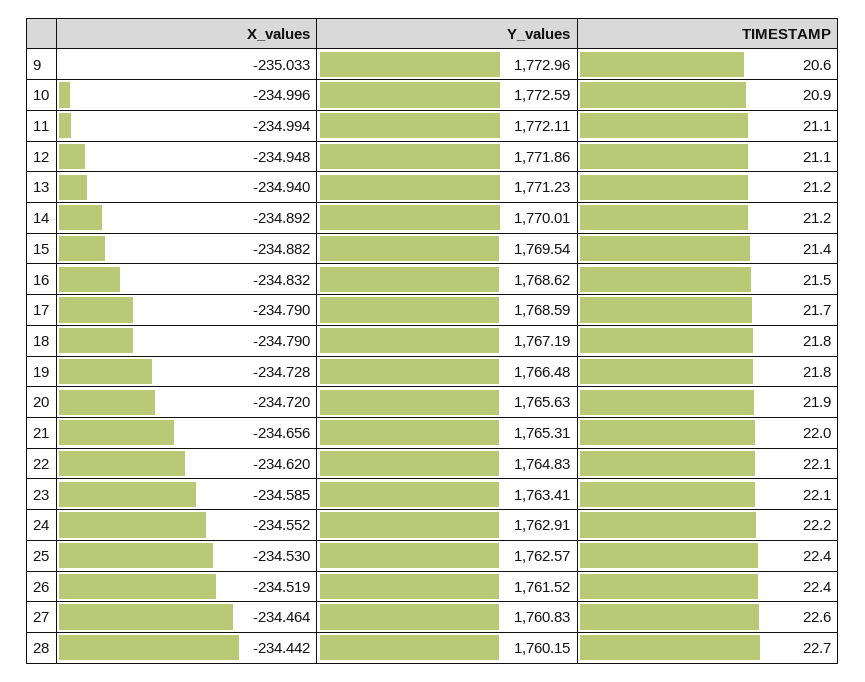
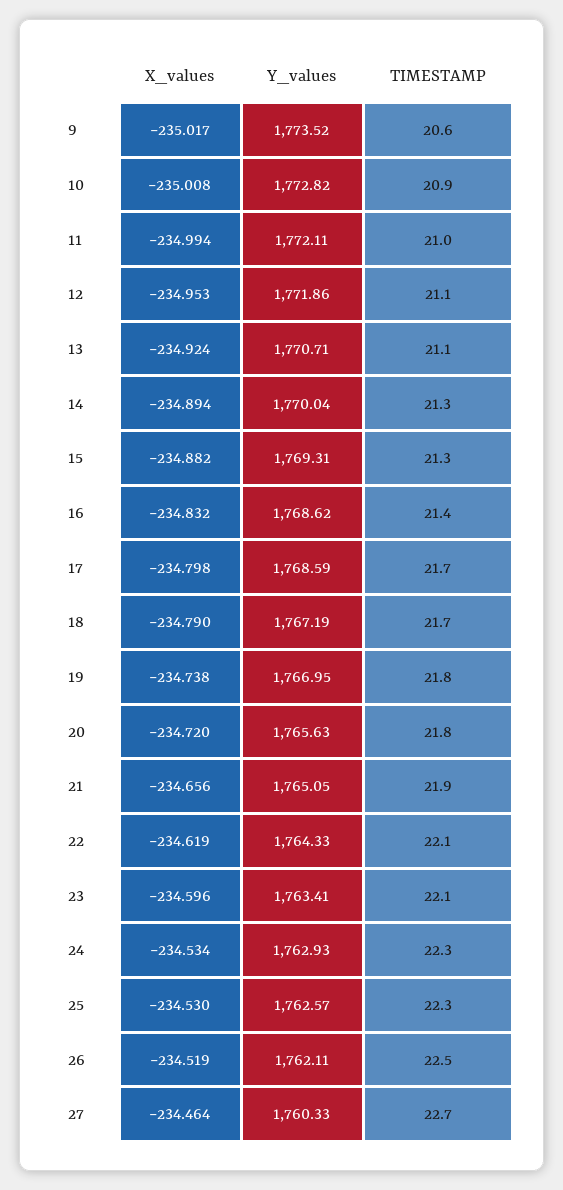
X_values, 9: -235.033 -> -235.017
Y_values, 9: 1772.96 -> 1773.52
X_values, 10: -234.996 -> -235.008
Y_values, 10: 1772.59 -> 1772.82
TIMESTAMP, 11: 21.1 -> 21
X_values, 12: -234.948 -> -234.953
X_values, 13: -234.94 -> -234.924
Y_values, 13: 1771.23 -> 1770.71
TIMESTAMP, 13: 21.2 -> 21.1
X_values, 14: -234.892 -> -234.894
Y_values, 14: 1770.01 -> 1770.04
TIMESTAMP, 14: 21.2 -> 21.3
Y_values, 15: 1769.54 -> 1769.31
TIMESTAMP, 15: 21.4 -> 21.3
TIMESTAMP, 16: 21.5 -> 21.4
X_values, 17: -234.79 -> -234.798
TIMESTAMP, 18: 21.8 -> 21.7
X_values, 19: -234.728 -> -234.738
Y_values, 19: 1766.48 -> 1766.95
TIMESTAMP, 20: 21.9 -> 21.8
Y_values, 21: 1765.31 -> 1765.05
TIMESTAMP, 21: 22 -> 21.9
X_values, 22: -234.62 -> -234.619
Y_values, 22: 1764.83 -> 1764.33
X_values, 23: -234.585 -> -234.596
X_values, 24: -234.552 -> -234.534
Y_values, 24: 1762.91 -> 1762.93
TIMESTAMP, 24: 22.2 -> 22.3
TIMESTAMP, 25: 22.4 -> 22.3
Y_values, 26: 1761.52 -> 1762.11
TIMESTAMP, 26: 22.4 -> 22.5
Y_values, 27: 1760.83 -> 1760.33
TIMESTAMP, 27: 22.6 -> 22.7
X_values, 28: -234.442 -> none
Y_values, 28: 1760.15 -> none
TIMESTAMP, 28: 22.7 -> none

